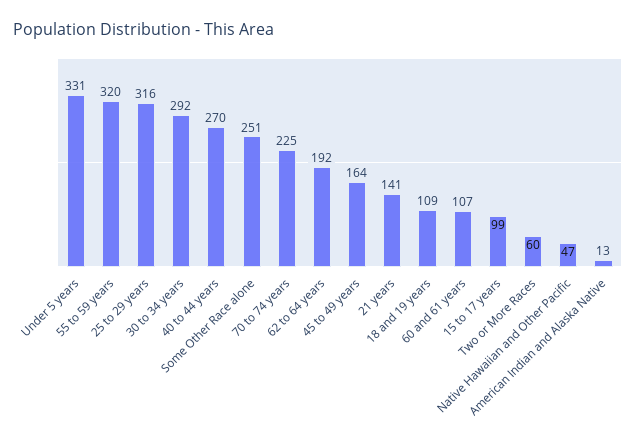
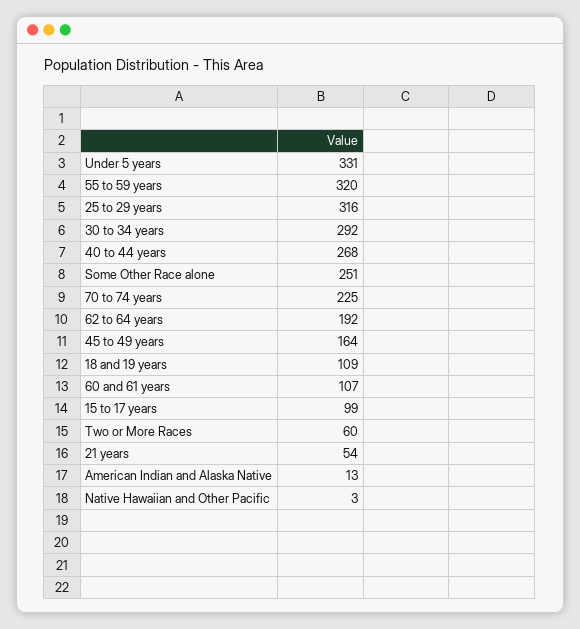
40 to 44 years: 270 -> 268
21 years: 141 -> 54
Native Hawaiian and Other Pacific: 47 -> 3

